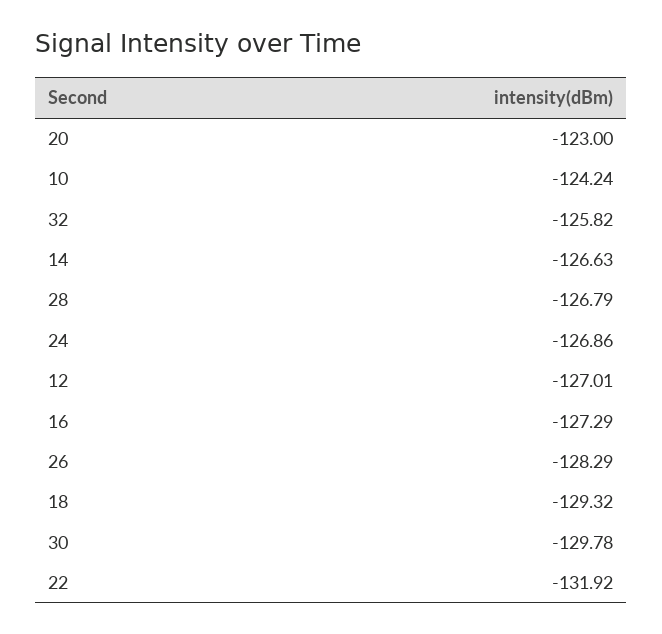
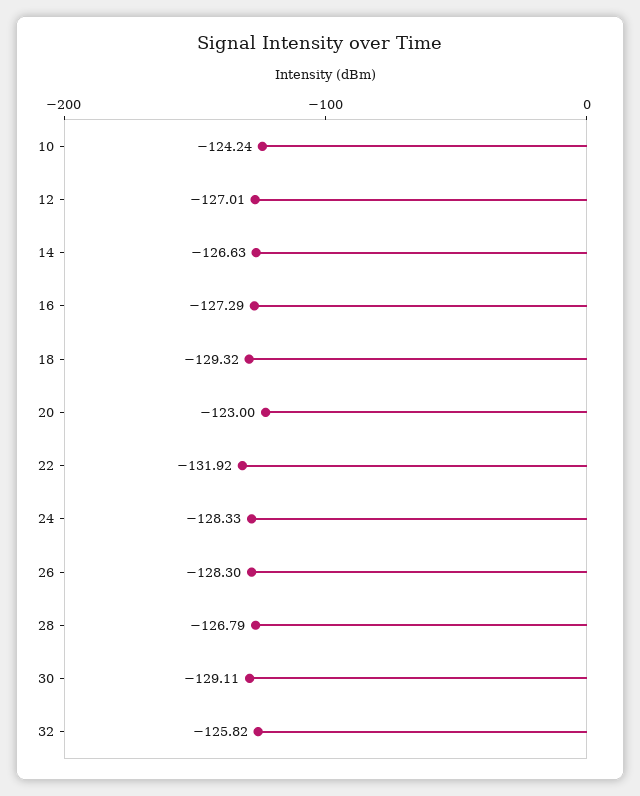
24: -126.86 -> -128.33
26: -128.29 -> -128.3
30: -129.78 -> -129.11

